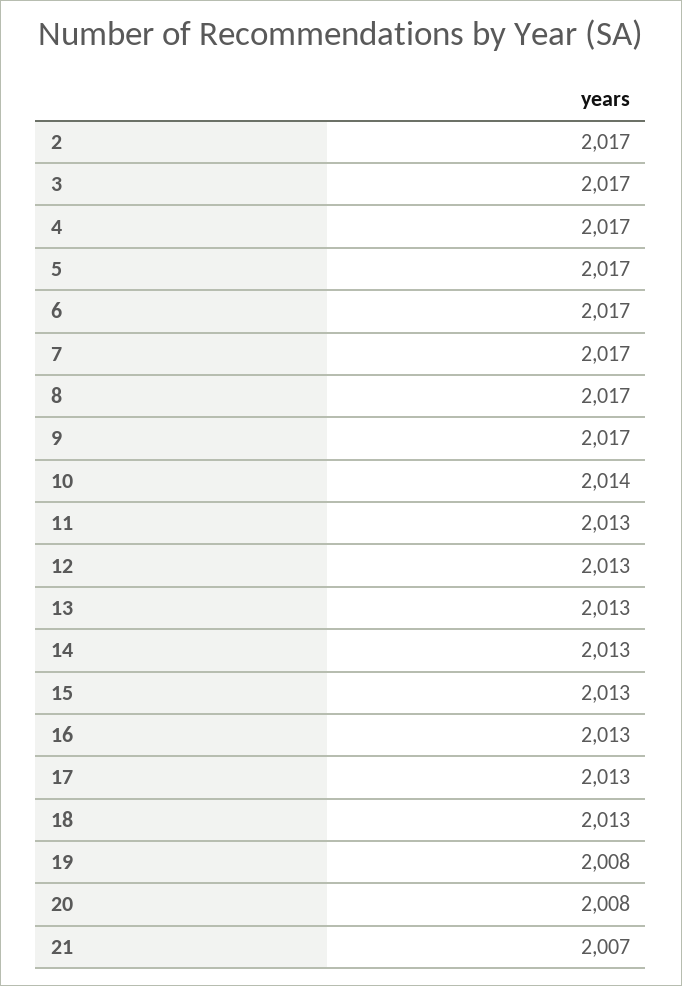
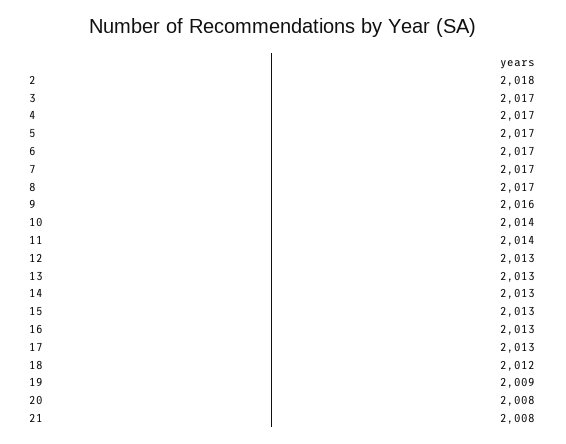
2: 2017 -> 2018
9: 2017 -> 2016
11: 2013 -> 2014
18: 2013 -> 2012
19: 2008 -> 2009
21: 2007 -> 2008

